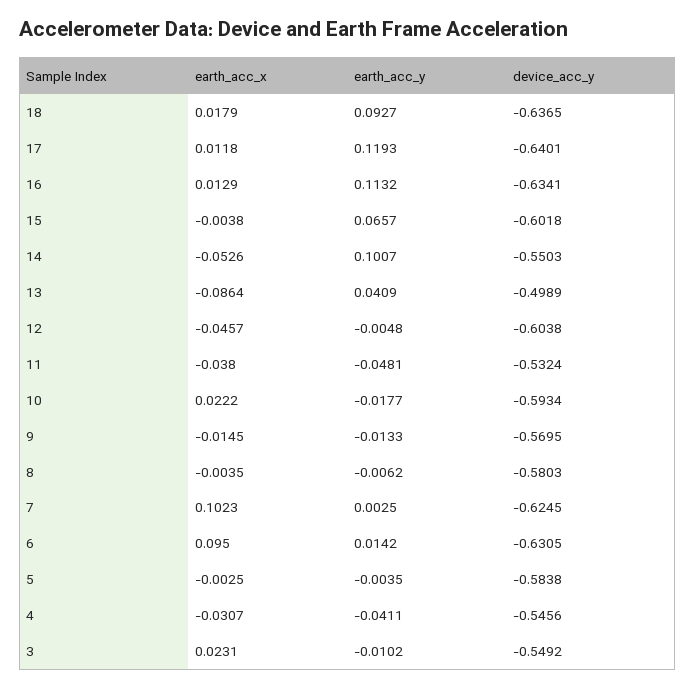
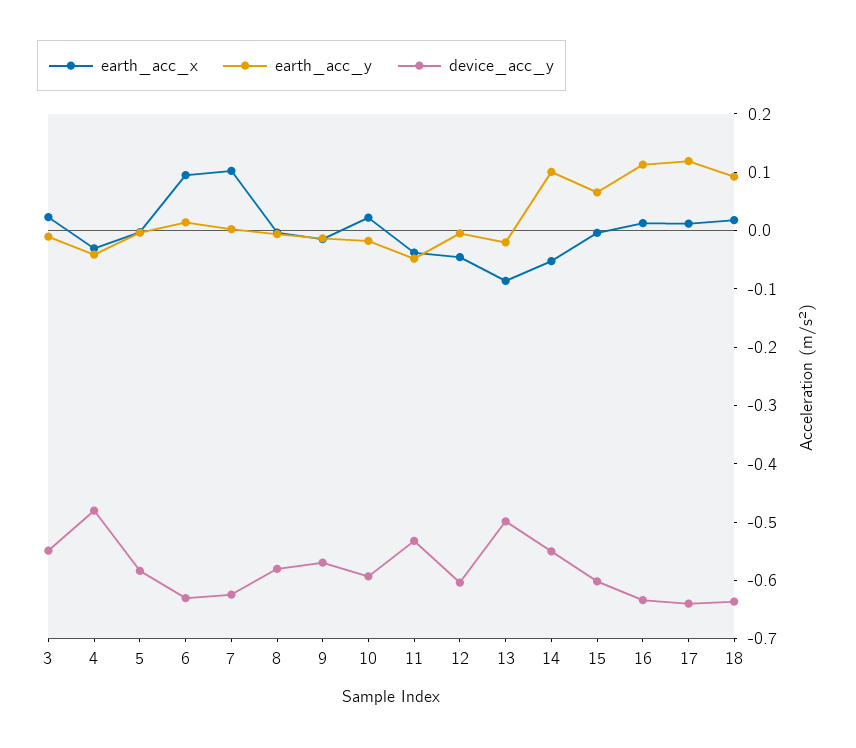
earth_acc_y, 13: 0.0409 -> -0.02
device_acc_y, 4: -0.5456 -> -0.48

